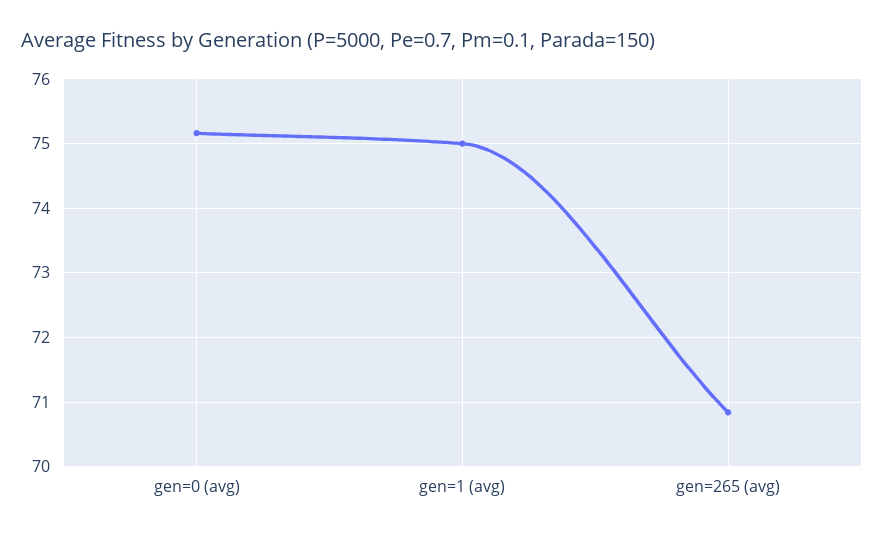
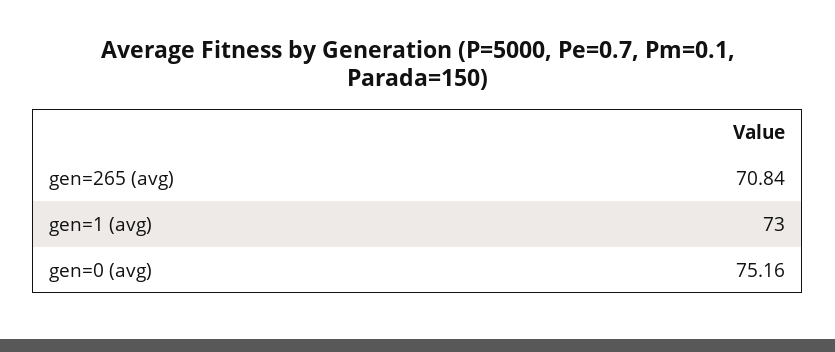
gen=1 (avg): 75 -> 73

